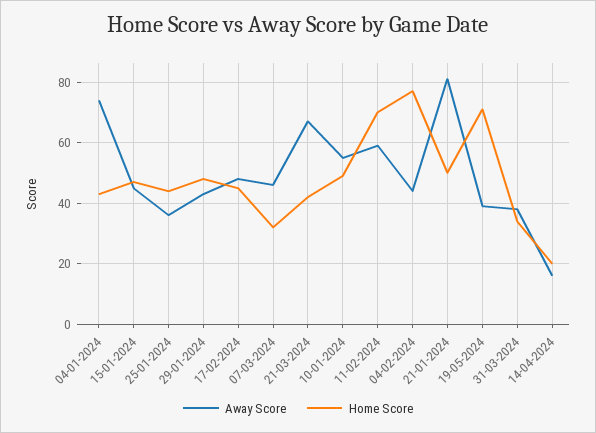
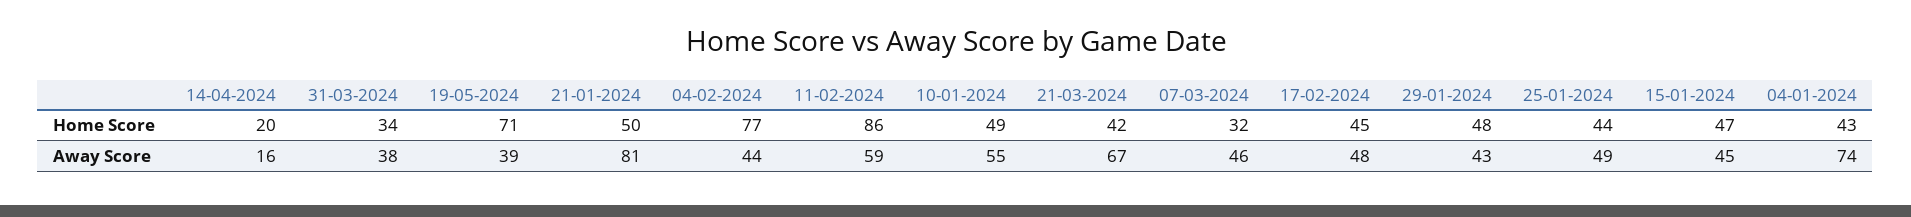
Away Score, 25-01-2024: 35 -> 49
Home Score, 11-02-2024: 70 -> 86

